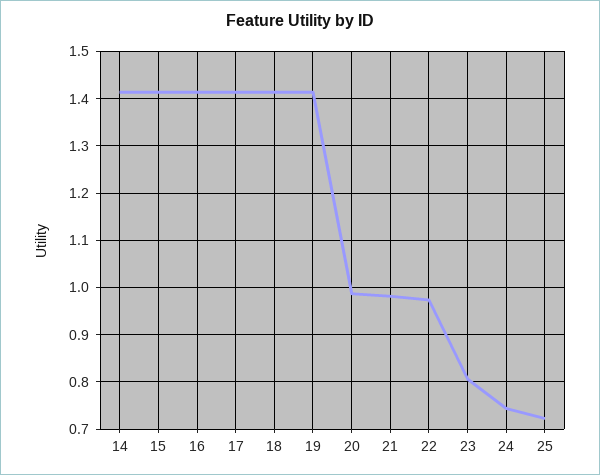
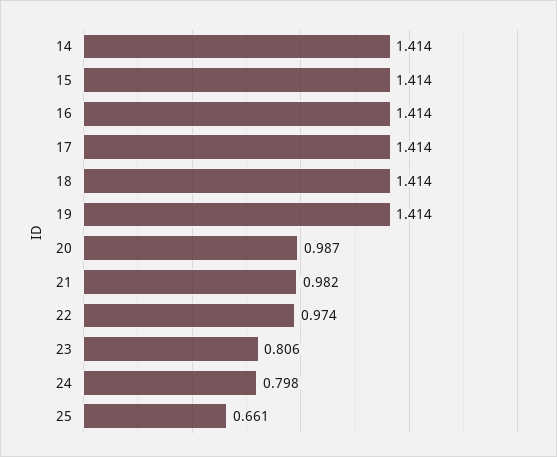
24: 0.74 -> 0.798
25: 0.72 -> 0.661

